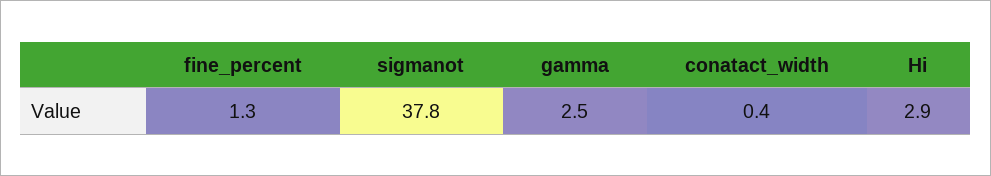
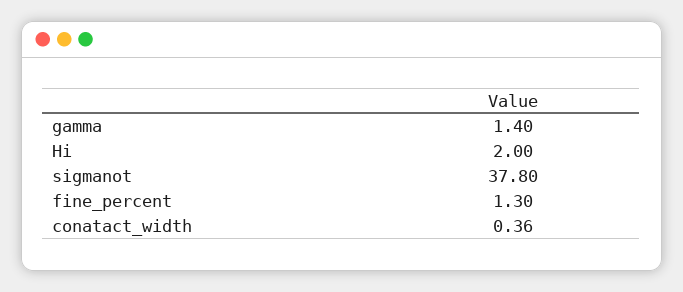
gamma: 2.5 -> 1.4
Hi: 2.9 -> 2

